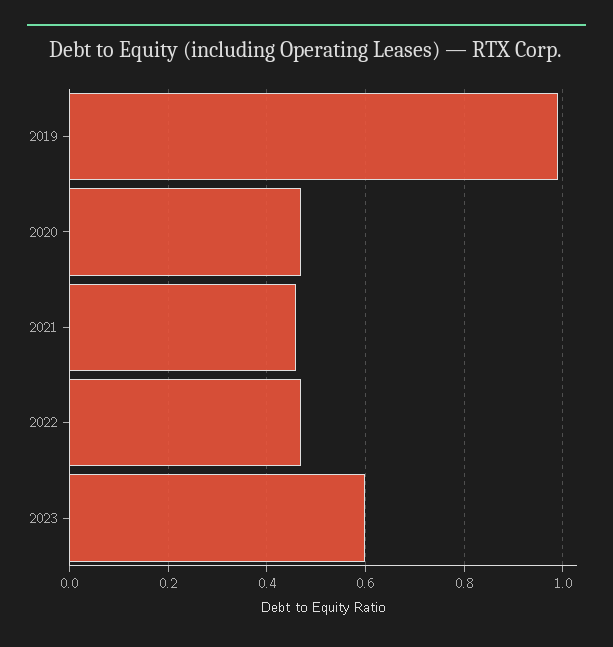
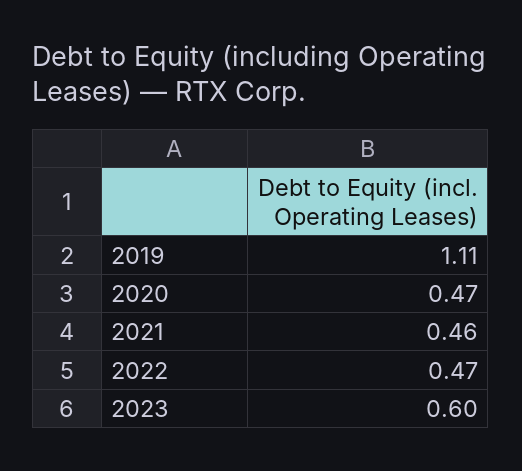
2019: 1 -> 1.11

